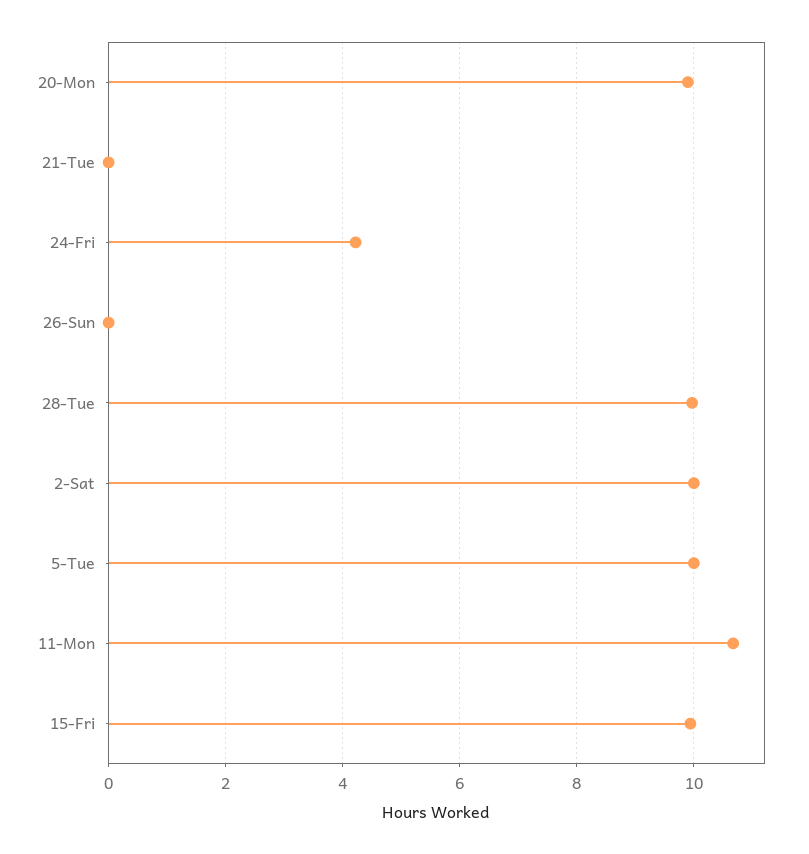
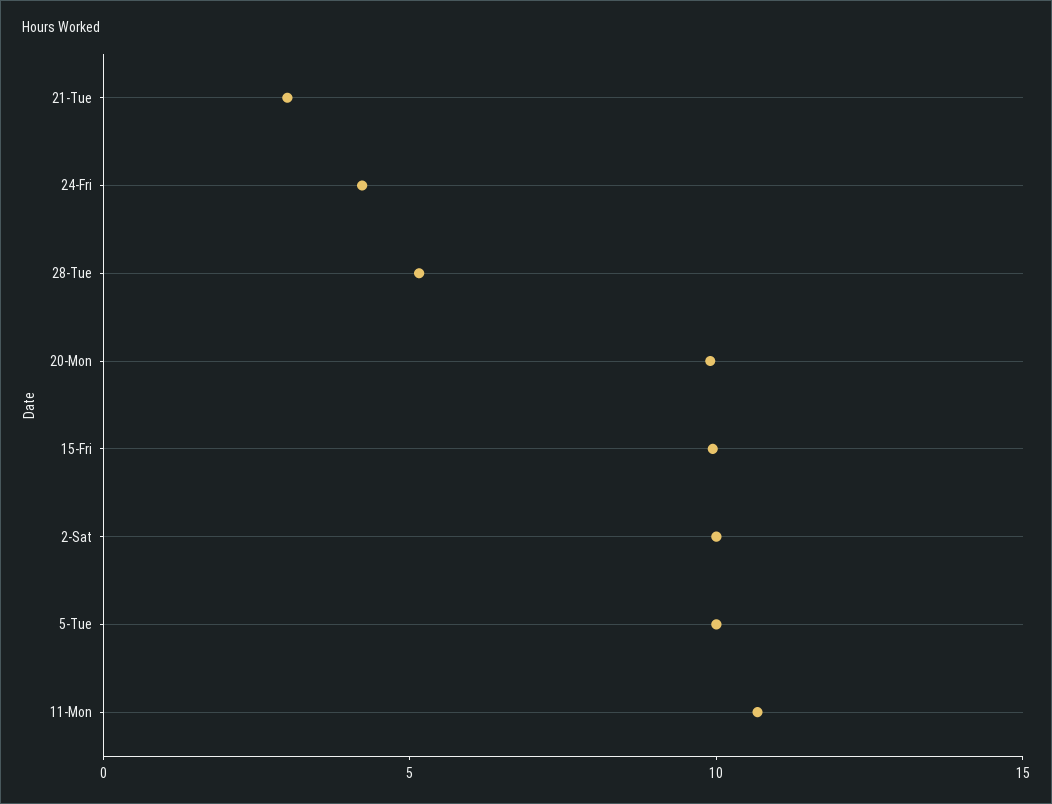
21-Tue: 0 -> 3
26-Sun: 0 -> none
28-Tue: 10 -> 5

